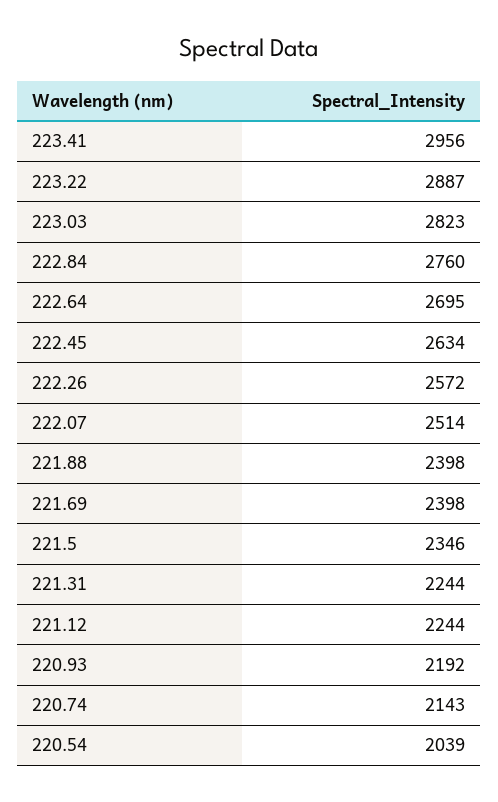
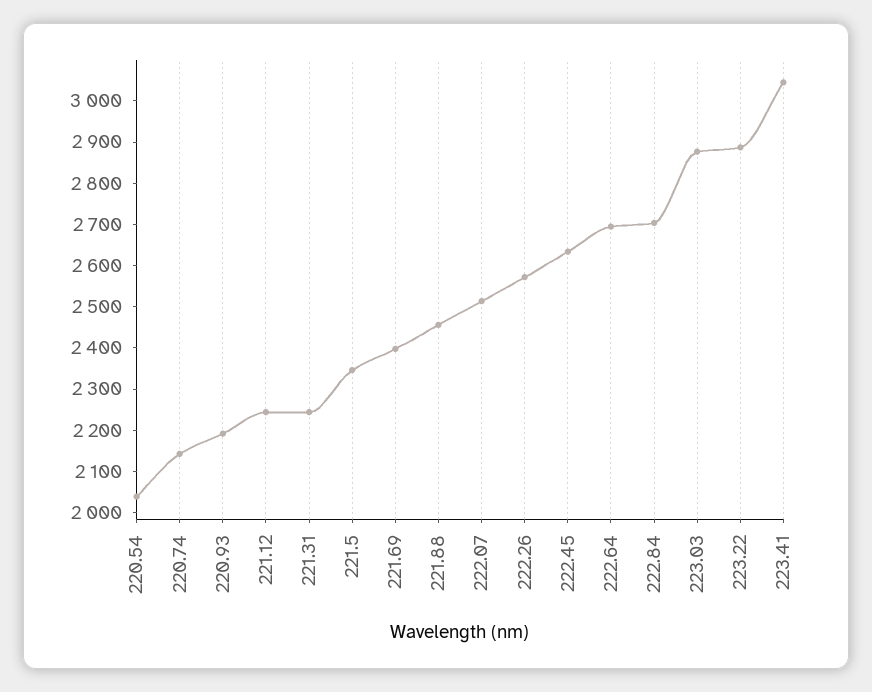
223.41: 2956 -> 3040
223.03: 2823 -> 2880
222.84: 2760 -> 2700
221.88: 2398 -> 2460

